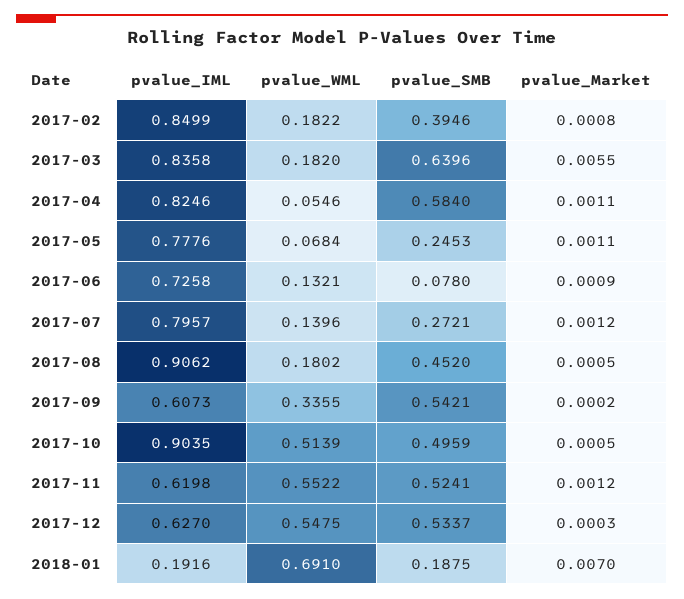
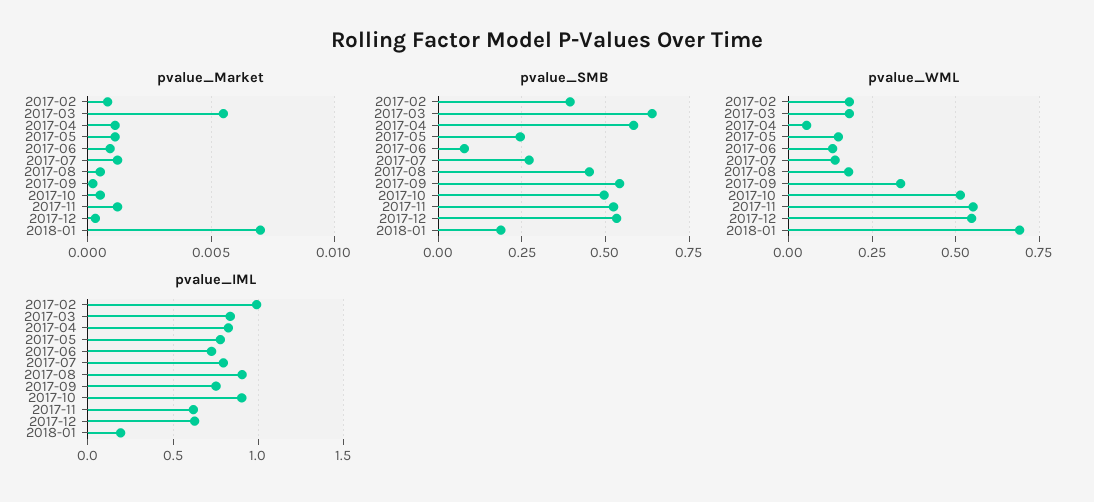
pvalue_IML, 2017-02: 0.8499 -> 1
pvalue_WML, 2017-05: 0.0684 -> 0.15
pvalue_IML, 2017-09: 0.6073 -> 0.75

